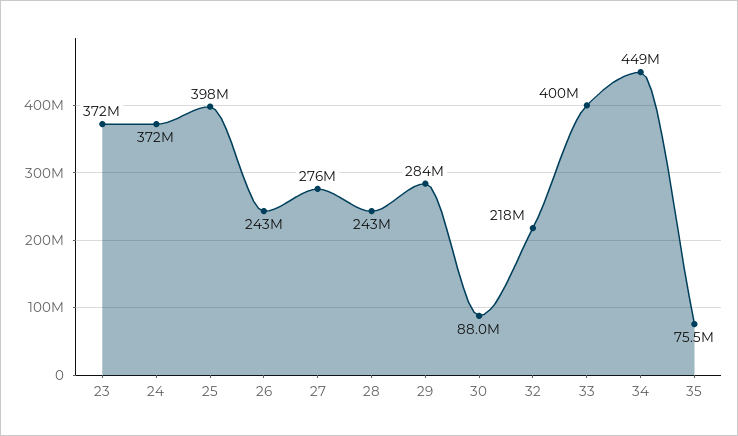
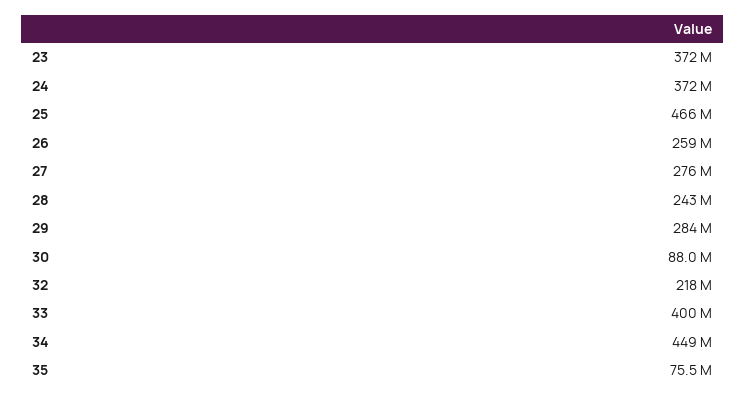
25: 398000000 -> 466000000
26: 243000000 -> 259000000

